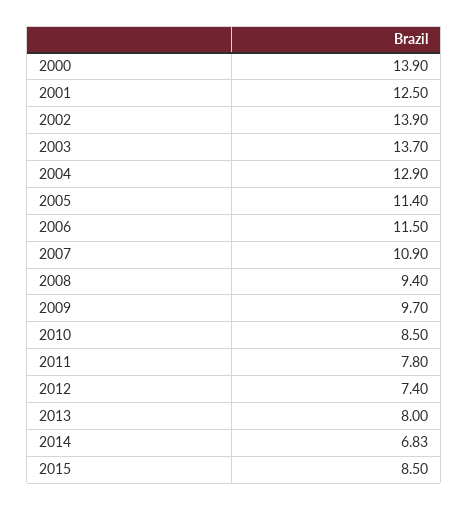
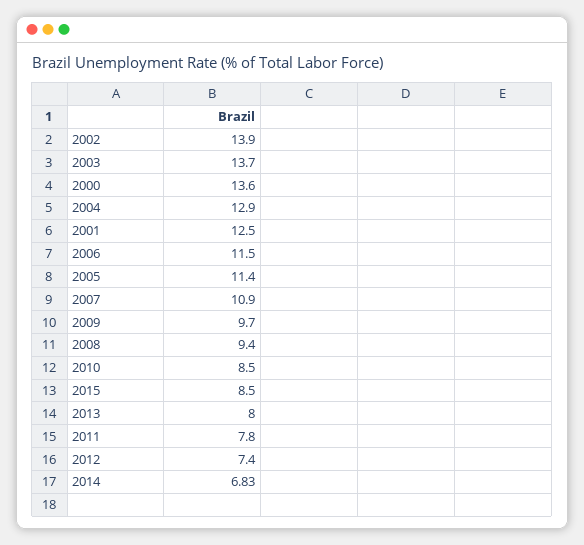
2000: 13.9 -> 13.6

